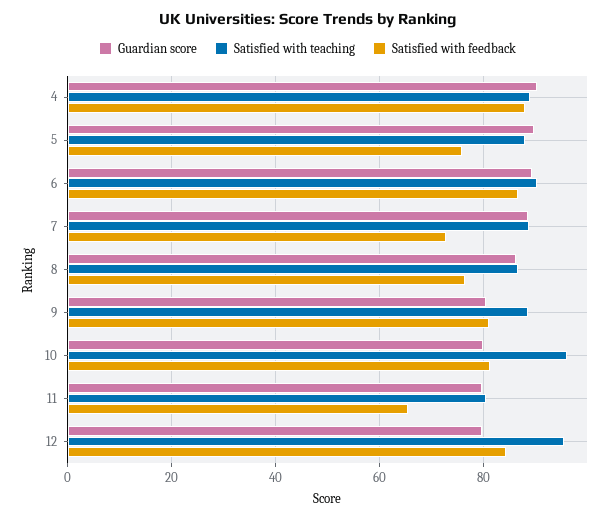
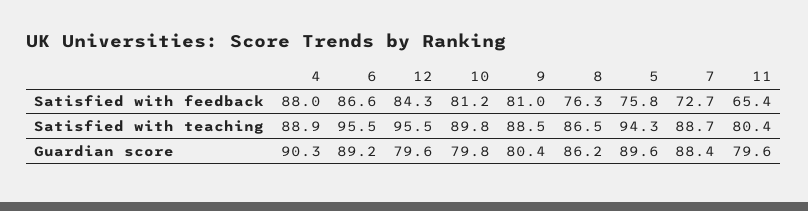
Satisfied with teaching, 5: 88 -> 94.3
Satisfied with teaching, 6: 90 -> 95.5
Satisfied with teaching, 10: 96 -> 89.8

